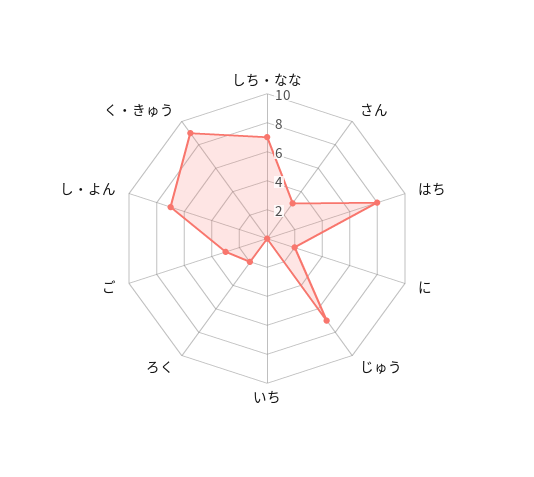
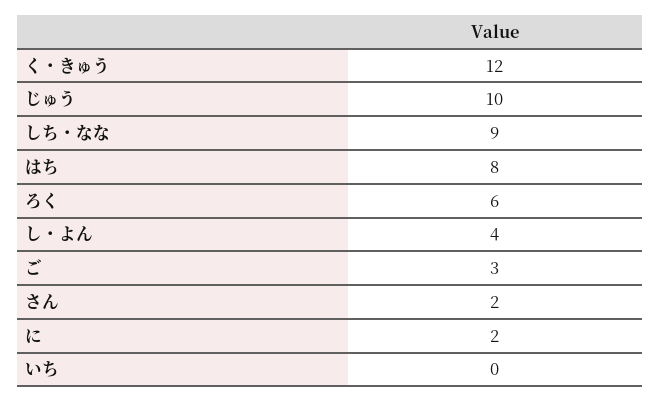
しち・なな: 7 -> 9
さん: 3 -> 2
じゅう: 7 -> 10
ろく: 2 -> 6
し・よん: 7 -> 4
く・きゅう: 9 -> 12

